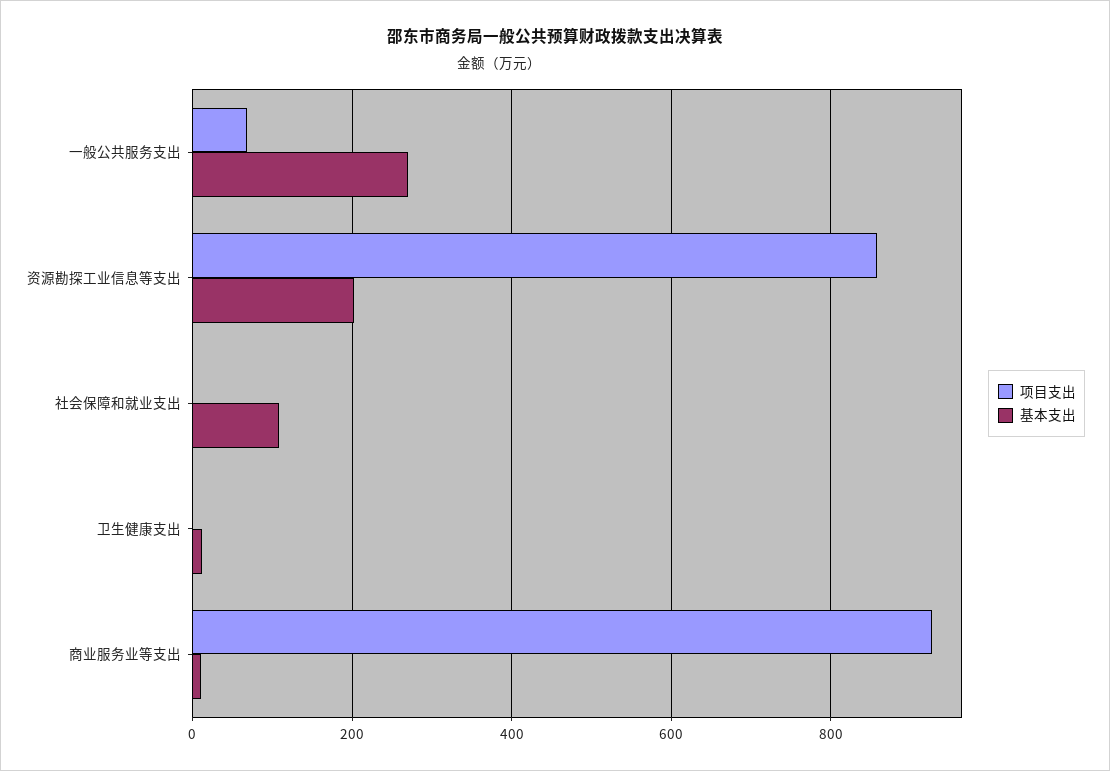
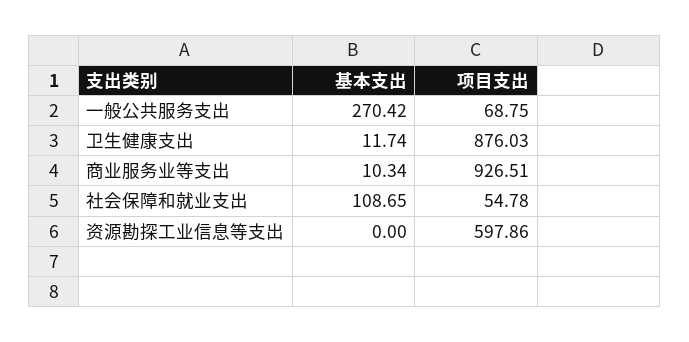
项目支出, 资源勘探工业信息等支出: 860 -> 597.86
基本支出, 资源勘探工业信息等支出: 200 -> 0
项目支出, 社会保障和就业支出: 0 -> 54.78
项目支出, 卫生健康支出: 0 -> 876.03

